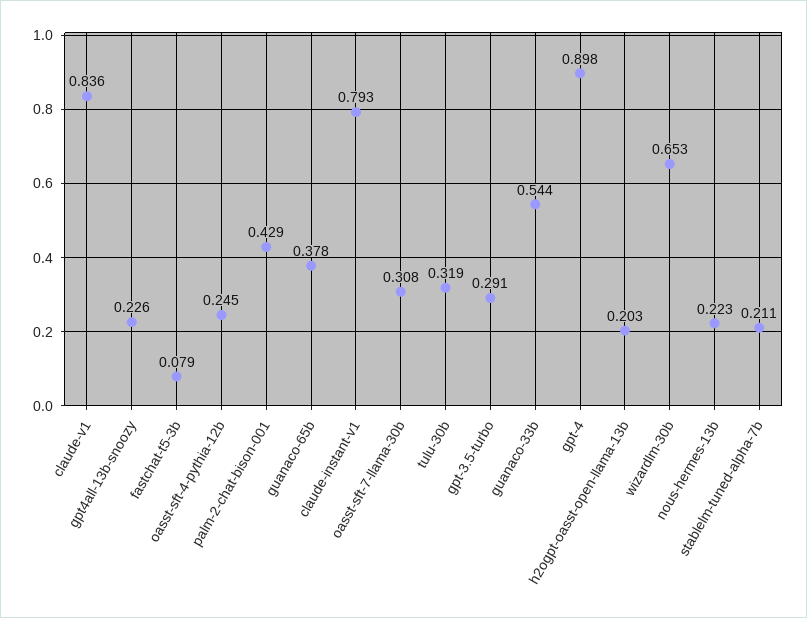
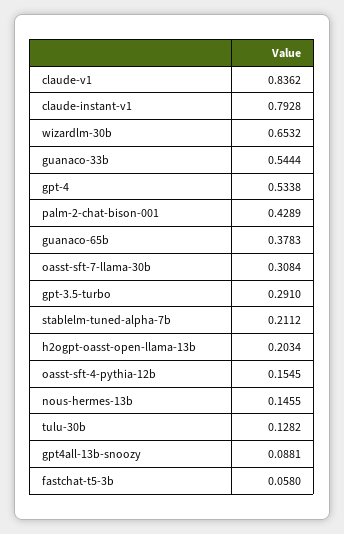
gpt4all-13b-snoozy: 0.226 -> 0.0881
fastchat-t5-3b: 0.079 -> 0.058
oasst-sft-4-pythia-12b: 0.245 -> 0.1545
tulu-30b: 0.319 -> 0.1282
gpt-4: 0.898 -> 0.5338
nous-hermes-13b: 0.223 -> 0.1455

